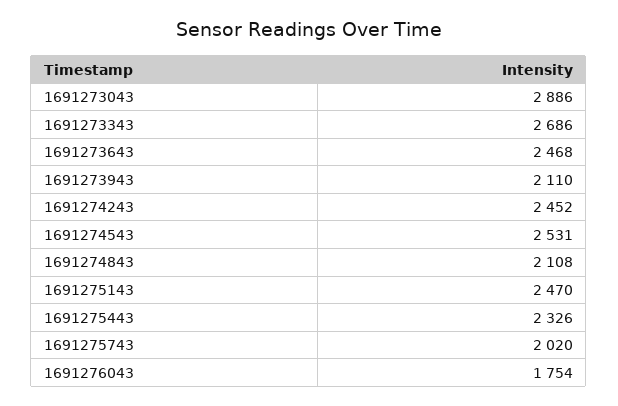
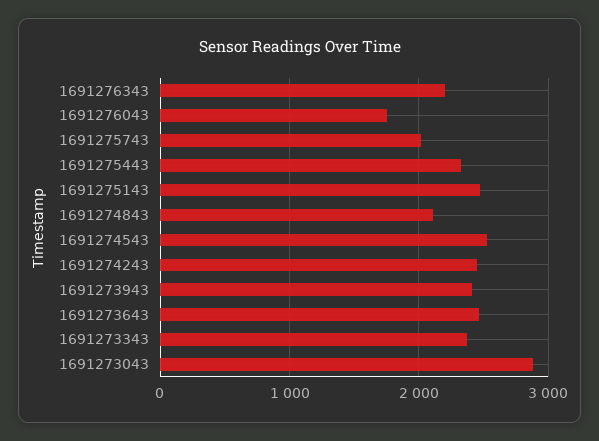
1691273343: 2686 -> 2400
1691273943: 2110 -> 2400
1691276343: none -> 2200

